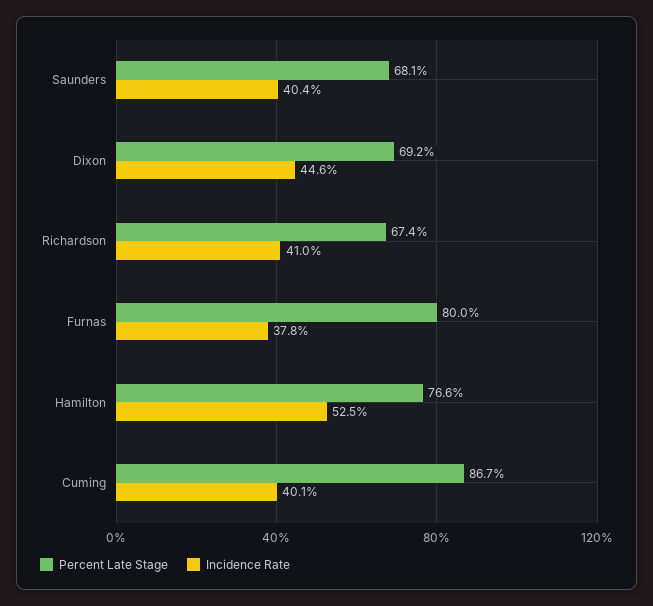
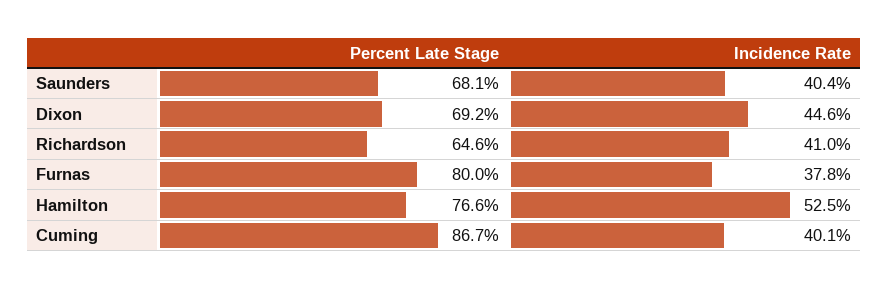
Percent Late Stage, Richardson: 67.4 -> 64.6

